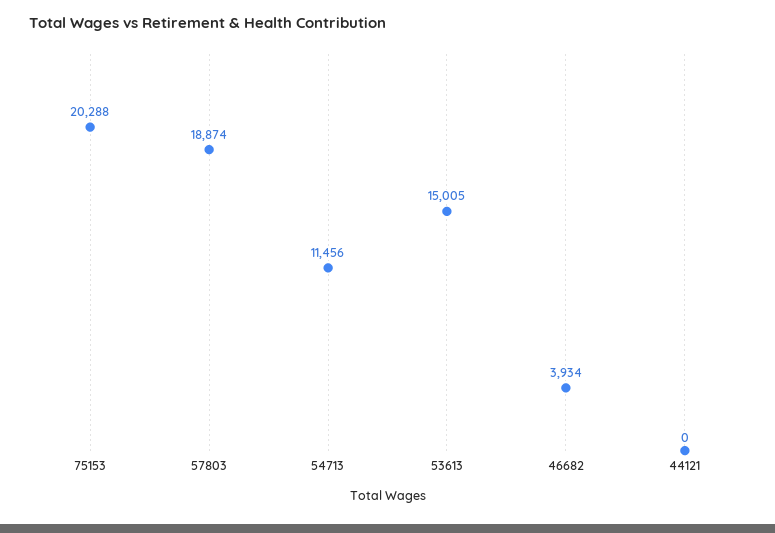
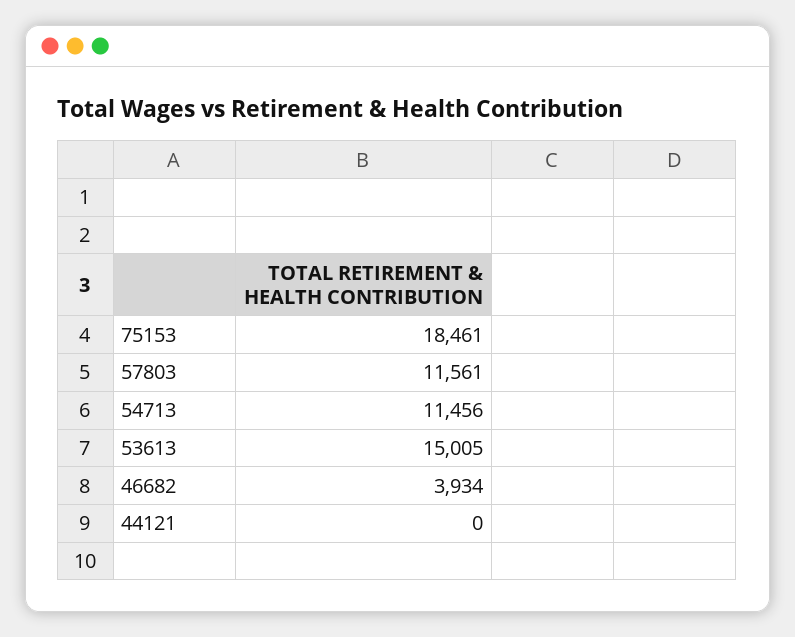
75153: 20288 -> 18461
57803: 18874 -> 11561

